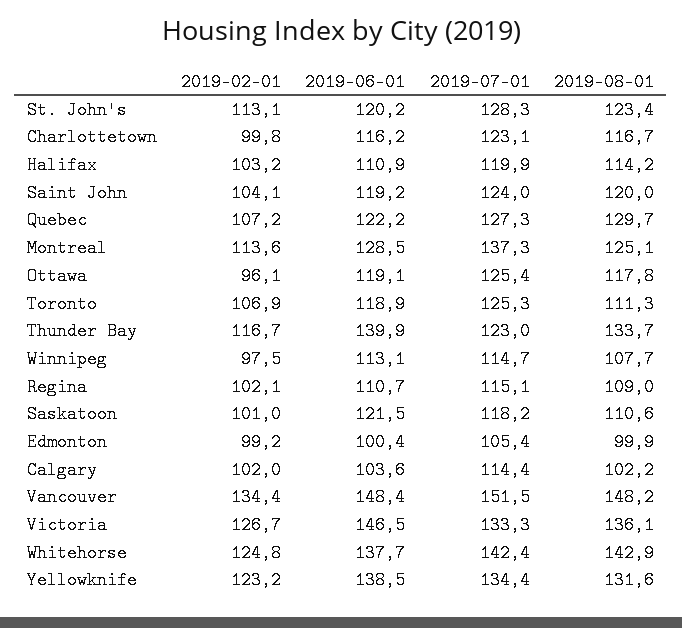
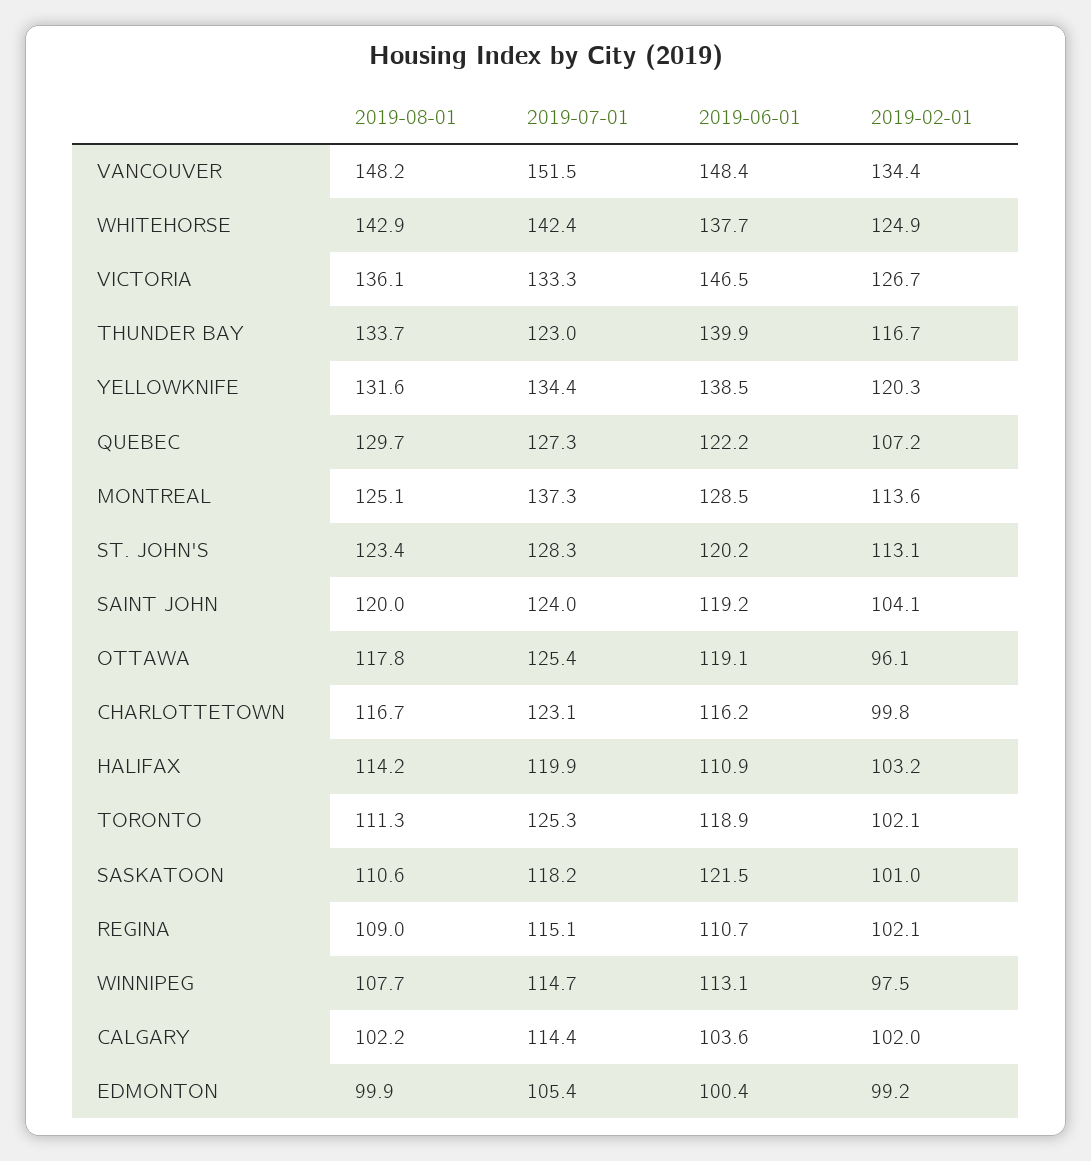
2019-02-01, Toronto: 106.9 -> 102.1
2019-02-01, Whitehorse: 124.8 -> 124.9
2019-02-01, Yellowknife: 123.2 -> 120.3

